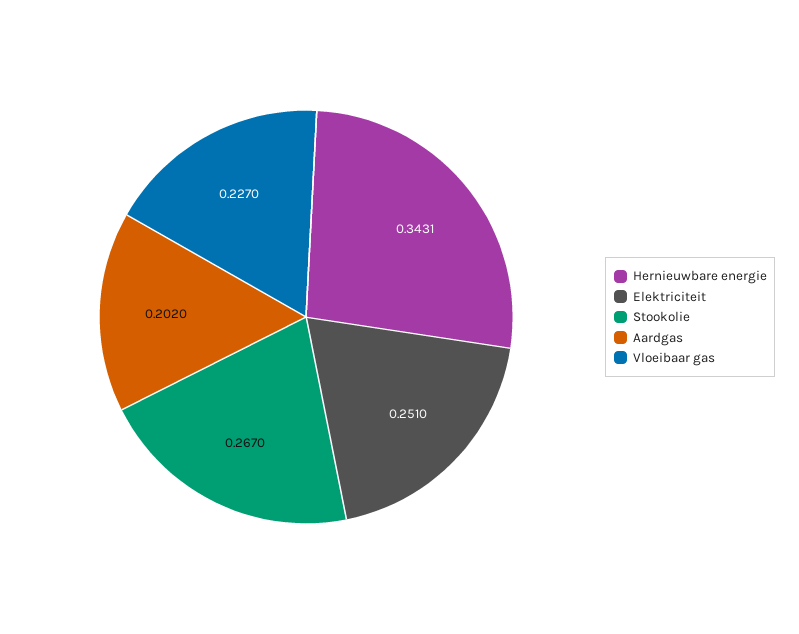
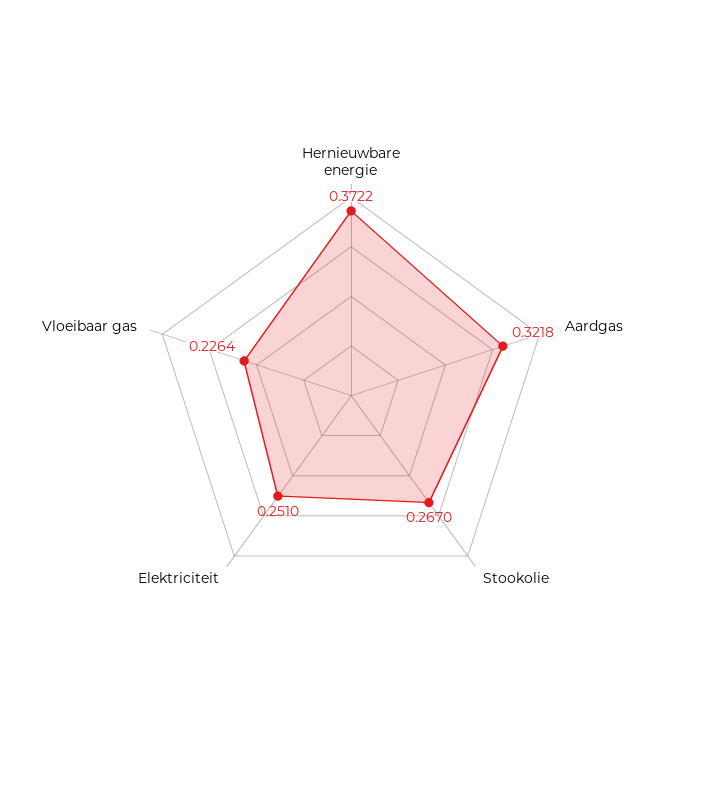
Hernieuwbare energie: 0.3431 -> 0.3722
Aardgas: 0.202 -> 0.3218
Vloeibaar gas: 0.227 -> 0.2264

